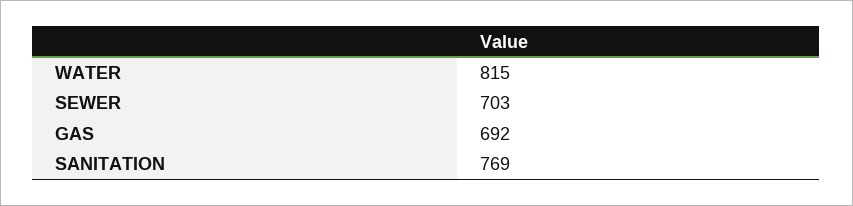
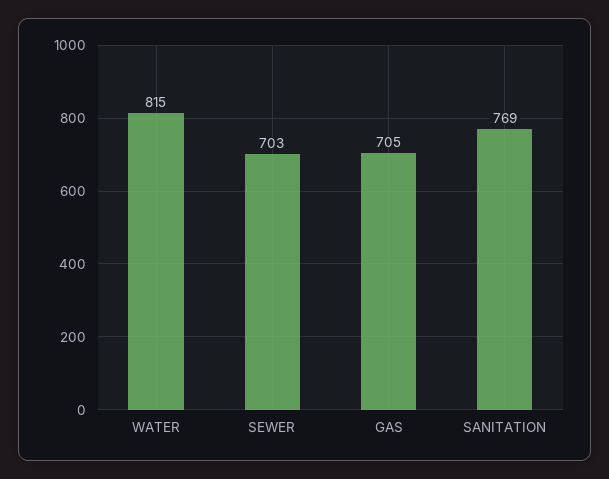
GAS: 692 -> 705

